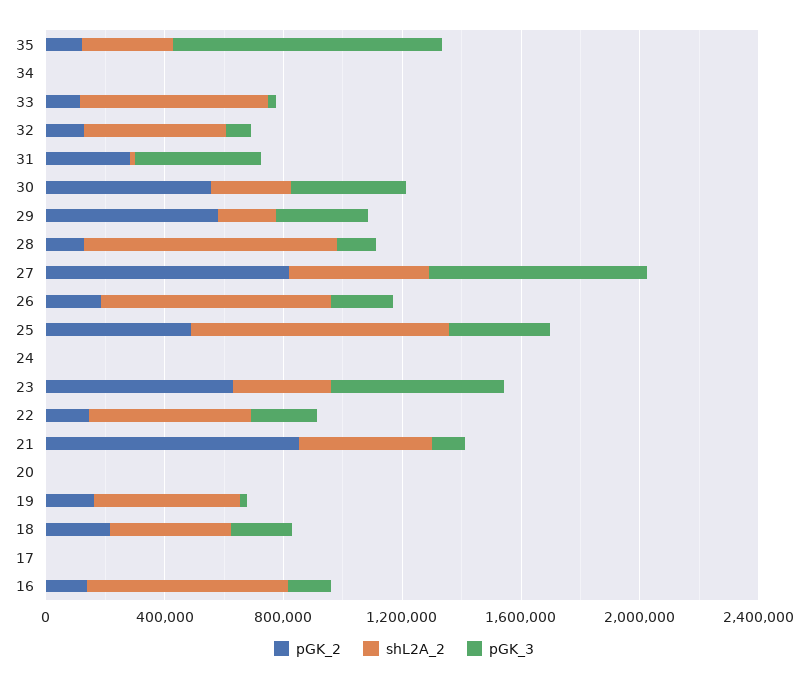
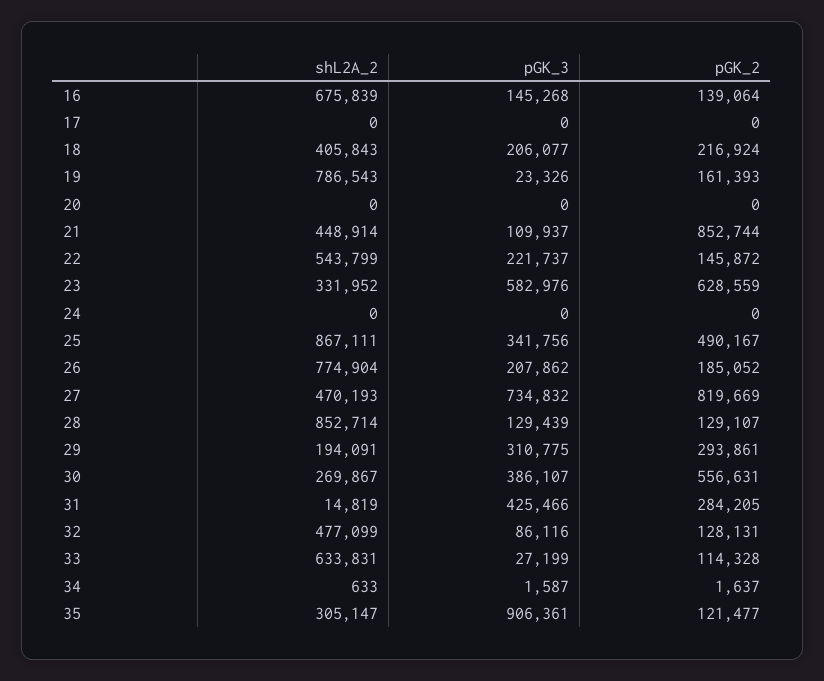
pGK_2, 29: 600000 -> 293861
shL2A_2, 19: 500000 -> 786543

